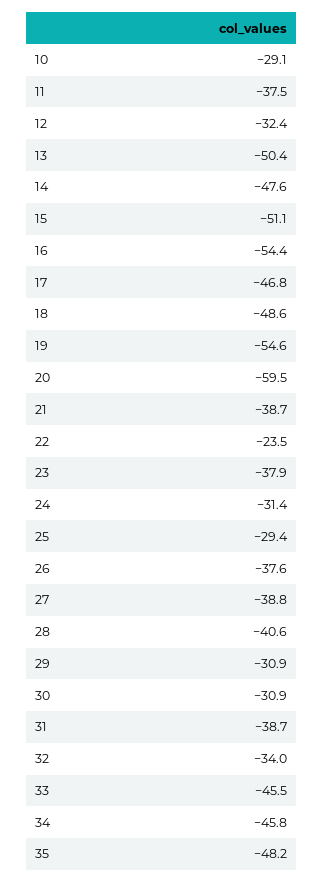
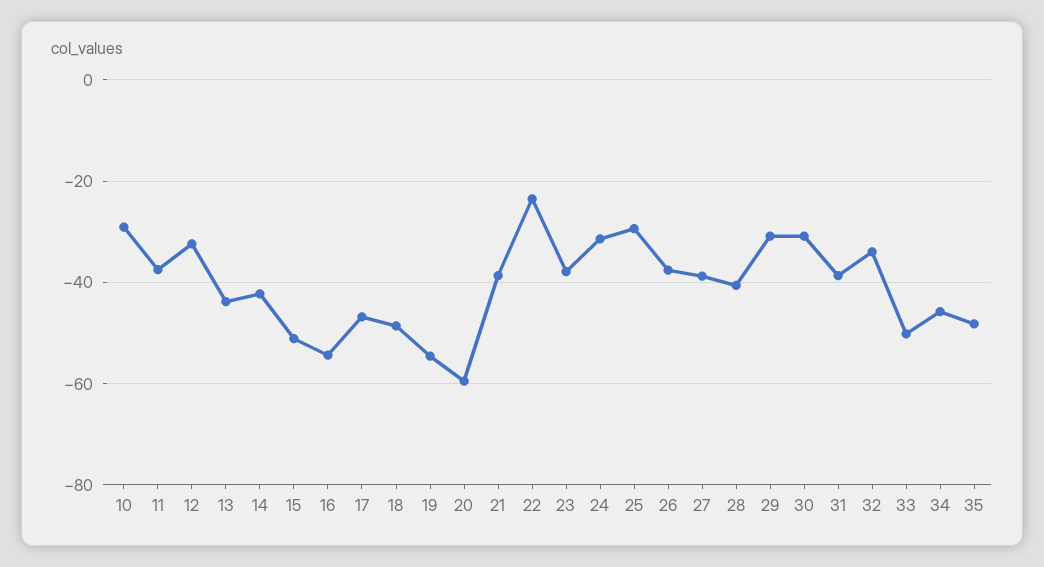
13: -50.4 -> -44
14: -47.6 -> -42
33: -45.5 -> -50

